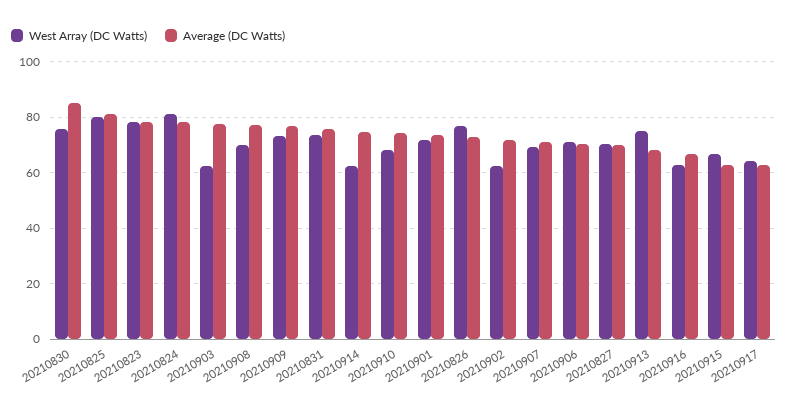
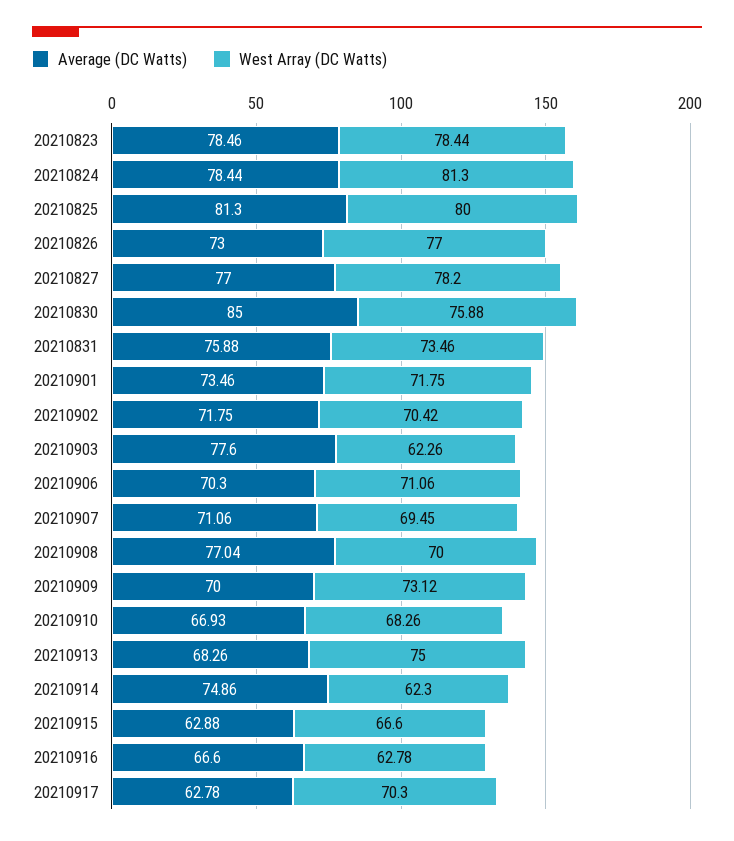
Average (DC Watts), 20210909: 77.5 -> 70
Average (DC Watts), 20210910: 75 -> 66.93
West Array (DC Watts), 20210902: 62.5 -> 70.42
West Array (DC Watts), 20210827: 70 -> 78.2
Average (DC Watts), 20210827: 70 -> 77
West Array (DC Watts), 20210917: 65 -> 70.3

